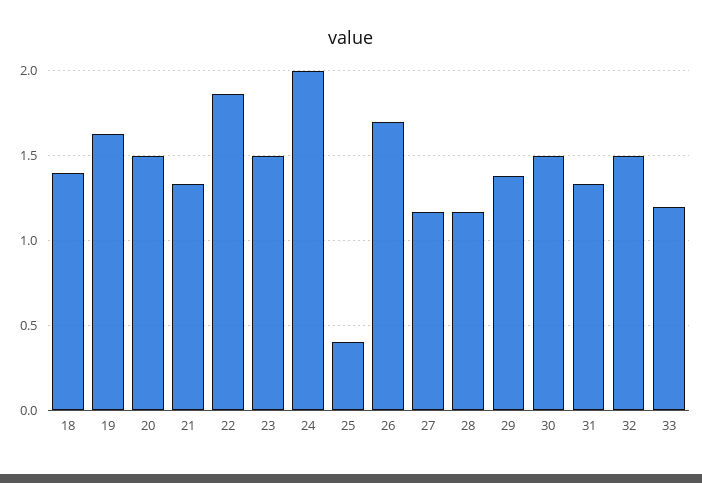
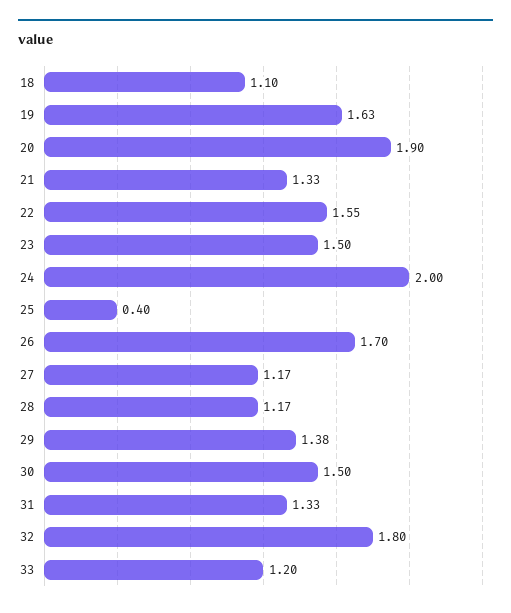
18: 1.4 -> 1.1
20: 1.5 -> 1.9
22: 1.85 -> 1.55
32: 1.5 -> 1.8

